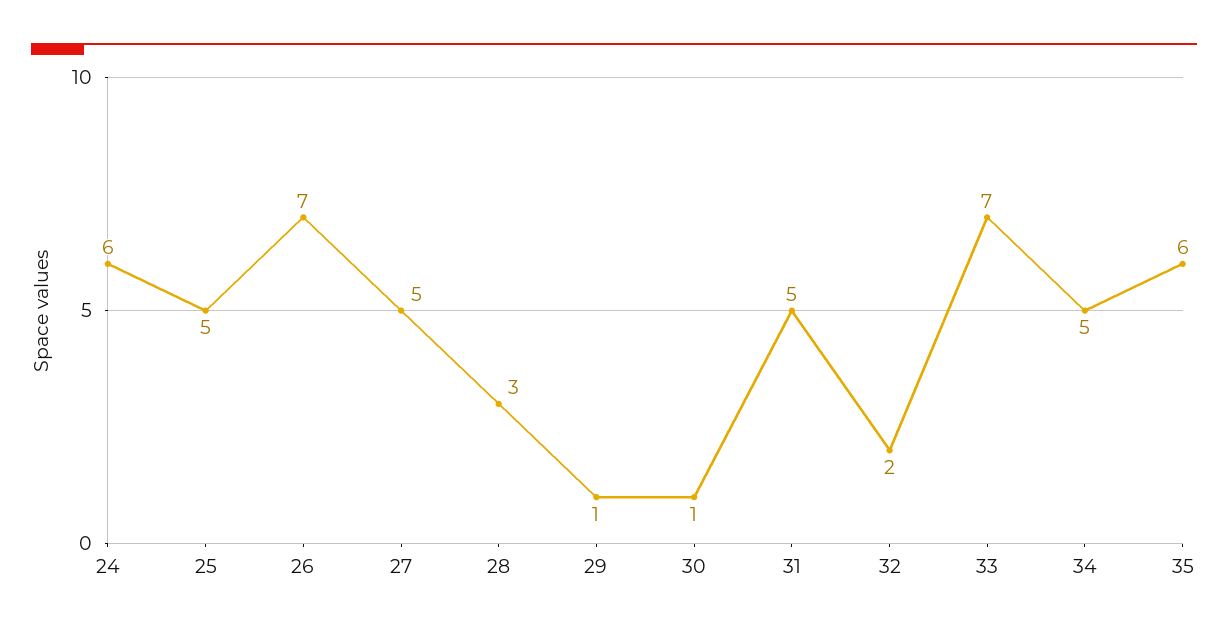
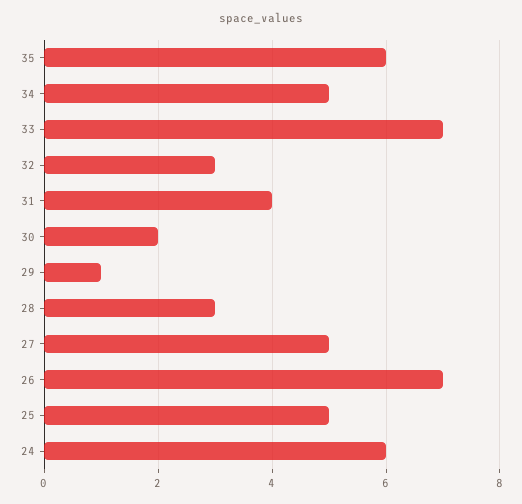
30: 1 -> 2
31: 5 -> 4
32: 2 -> 3

